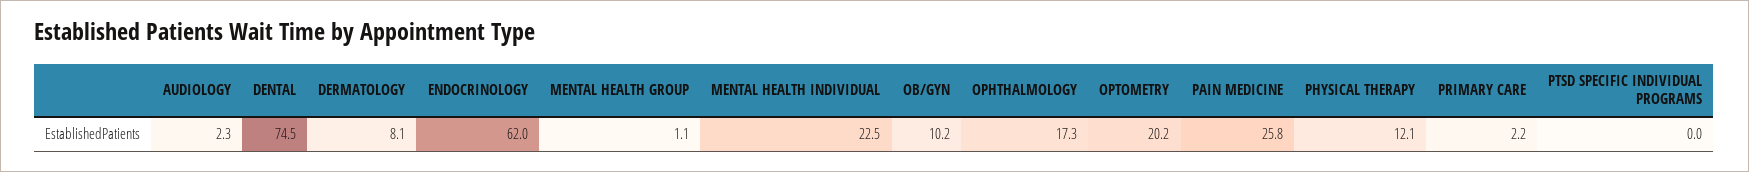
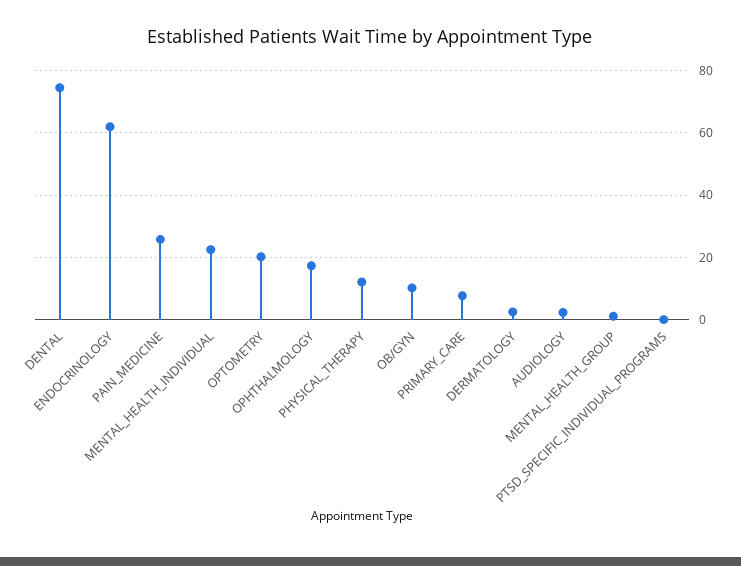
DERMATOLOGY: 8.1 -> 2
PRIMARY CARE: 2.2 -> 8

